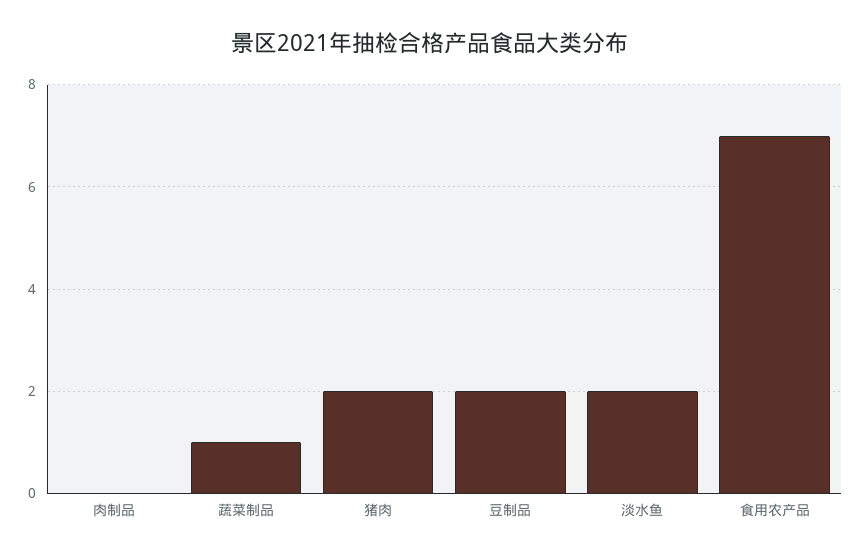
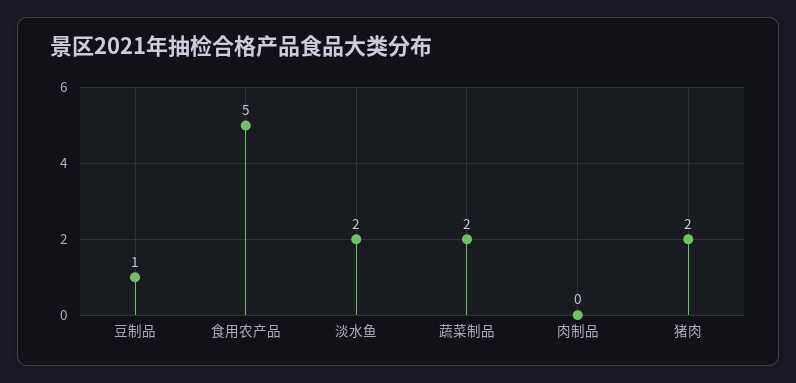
蔬菜制品: 1 -> 2
豆制品: 2 -> 1
食用农产品: 7 -> 5

